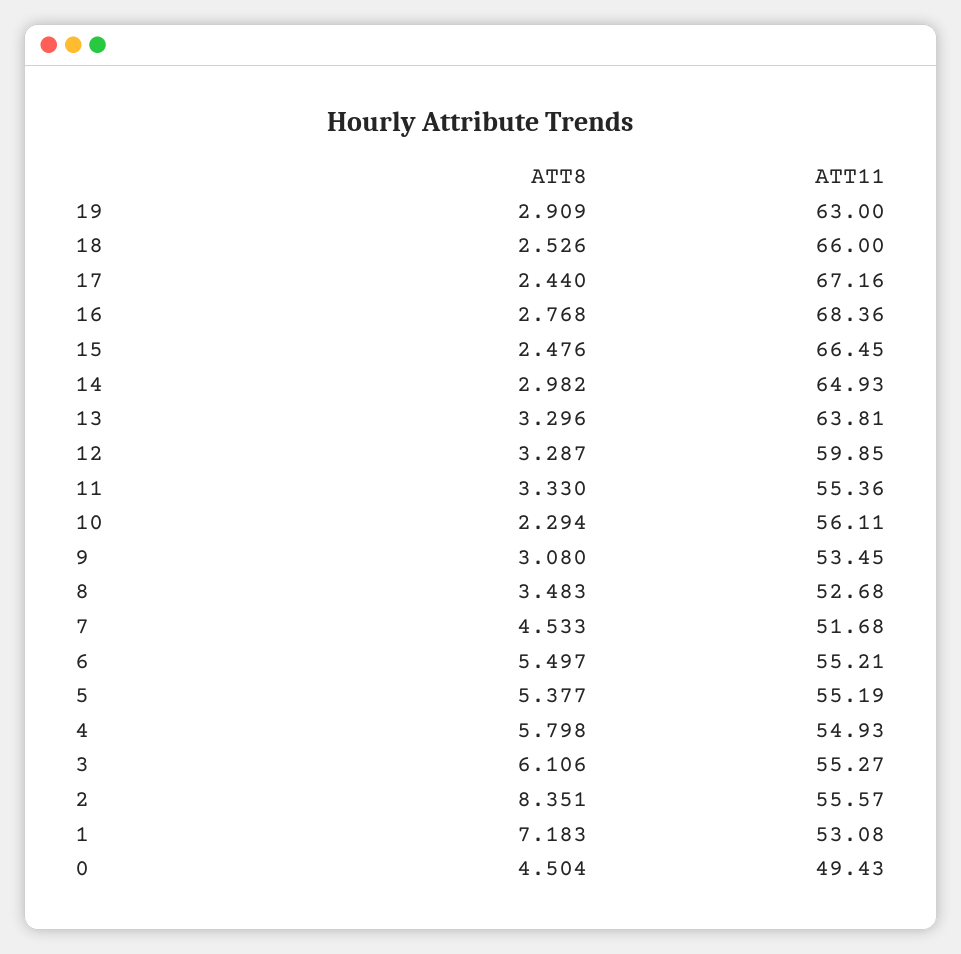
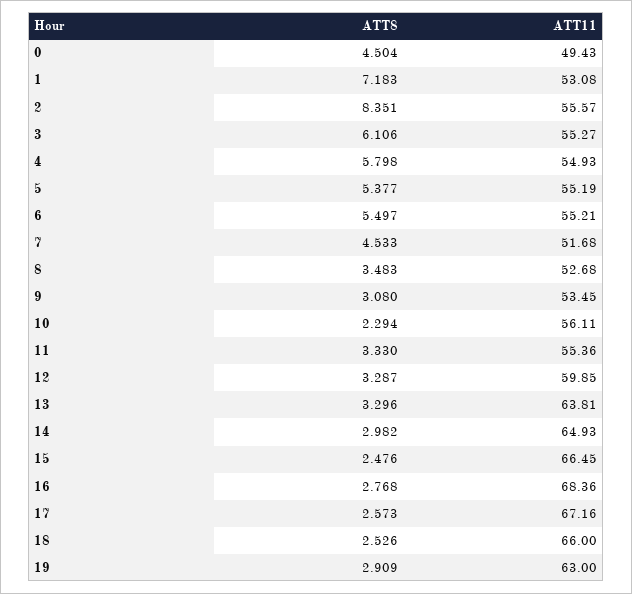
ATT8, 17: 2.44 -> 2.573

